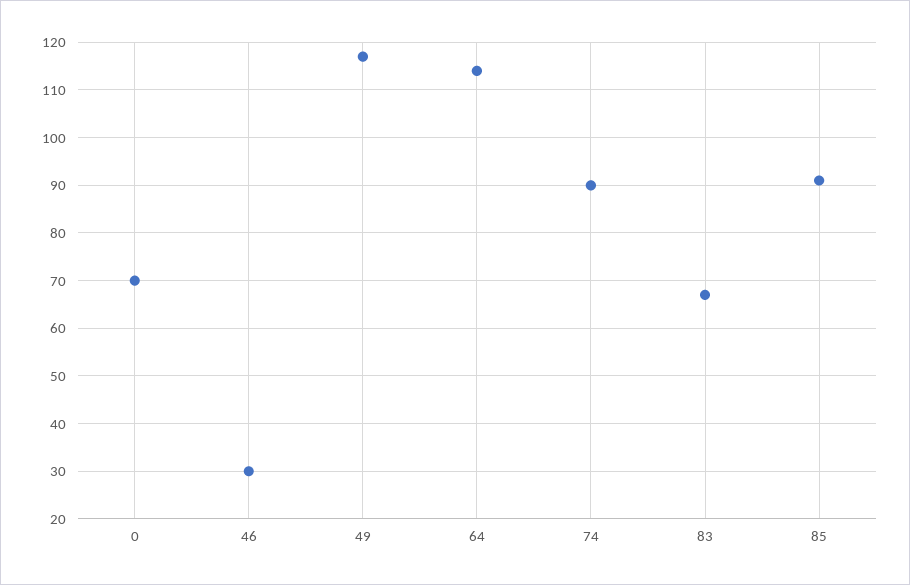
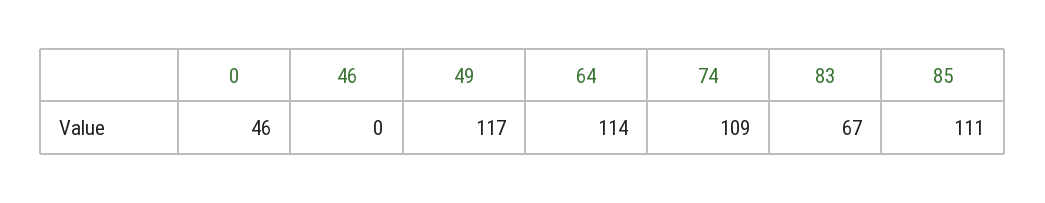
0: 70 -> 46
46: 30 -> 0
74: 90 -> 109
85: 90 -> 111

